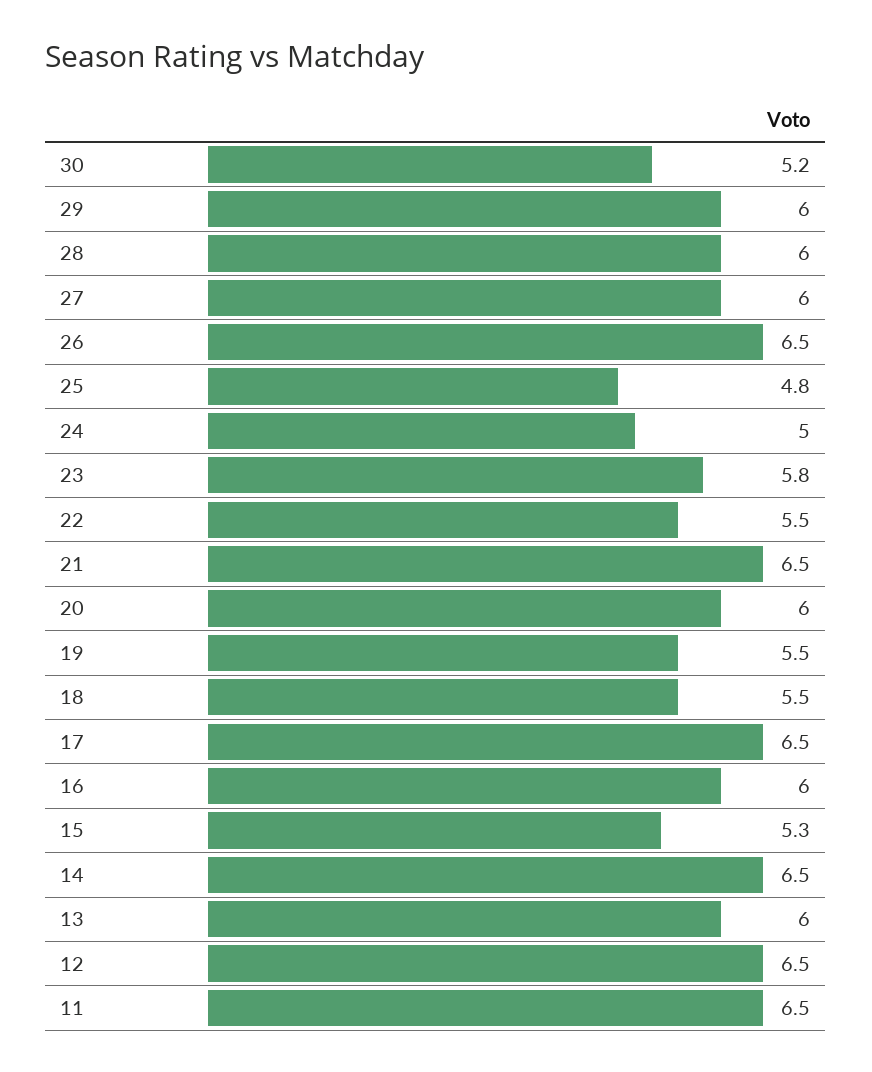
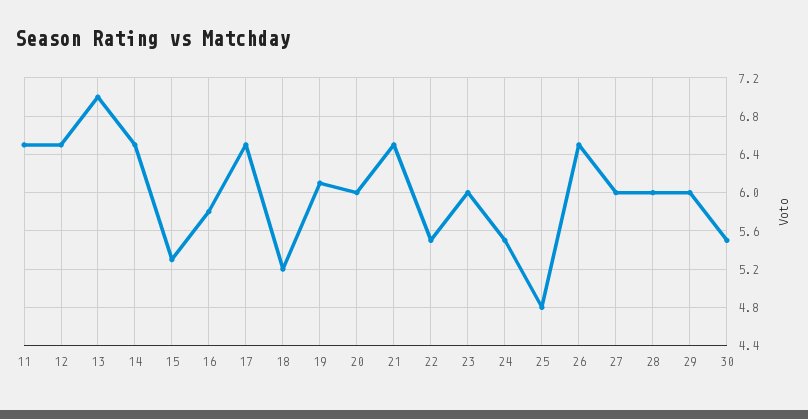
30: 5.2 -> 5.5
24: 5 -> 5.5
23: 5.8 -> 6
19: 5.5 -> 6.1
18: 5.5 -> 5.2
16: 6 -> 5.8
13: 6 -> 7

